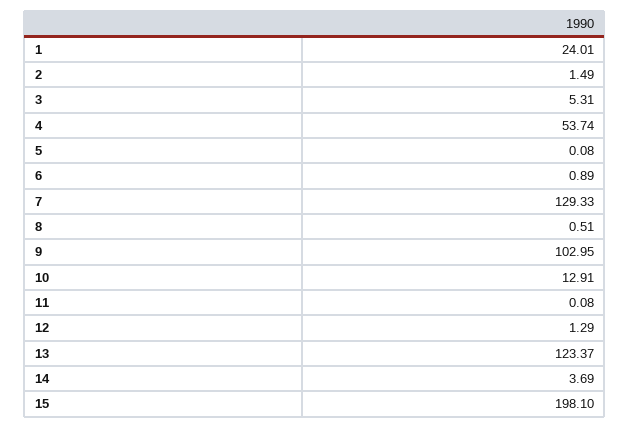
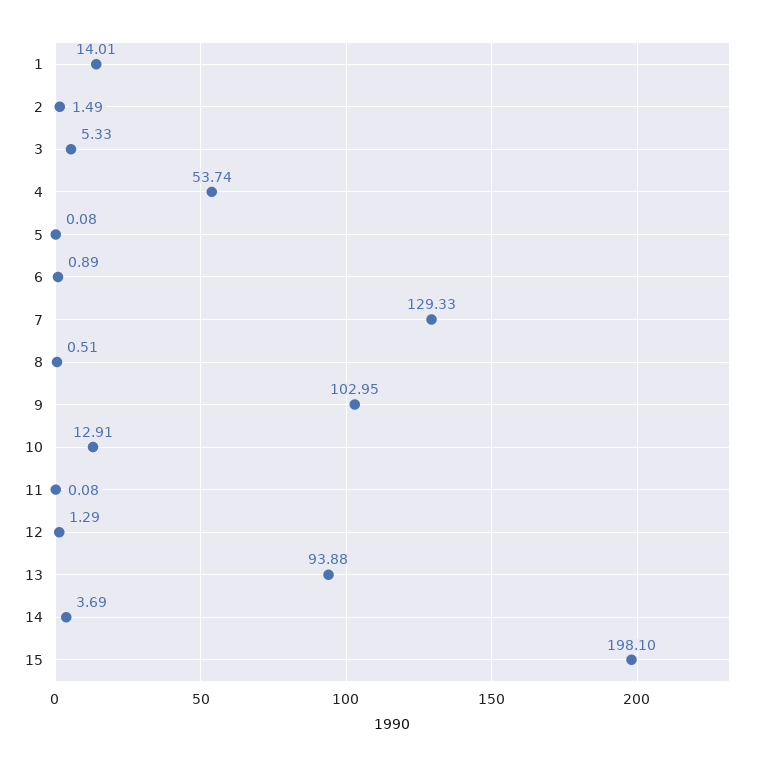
1: 24.01 -> 14.01
3: 5.31 -> 5.33
13: 123.37 -> 93.88

